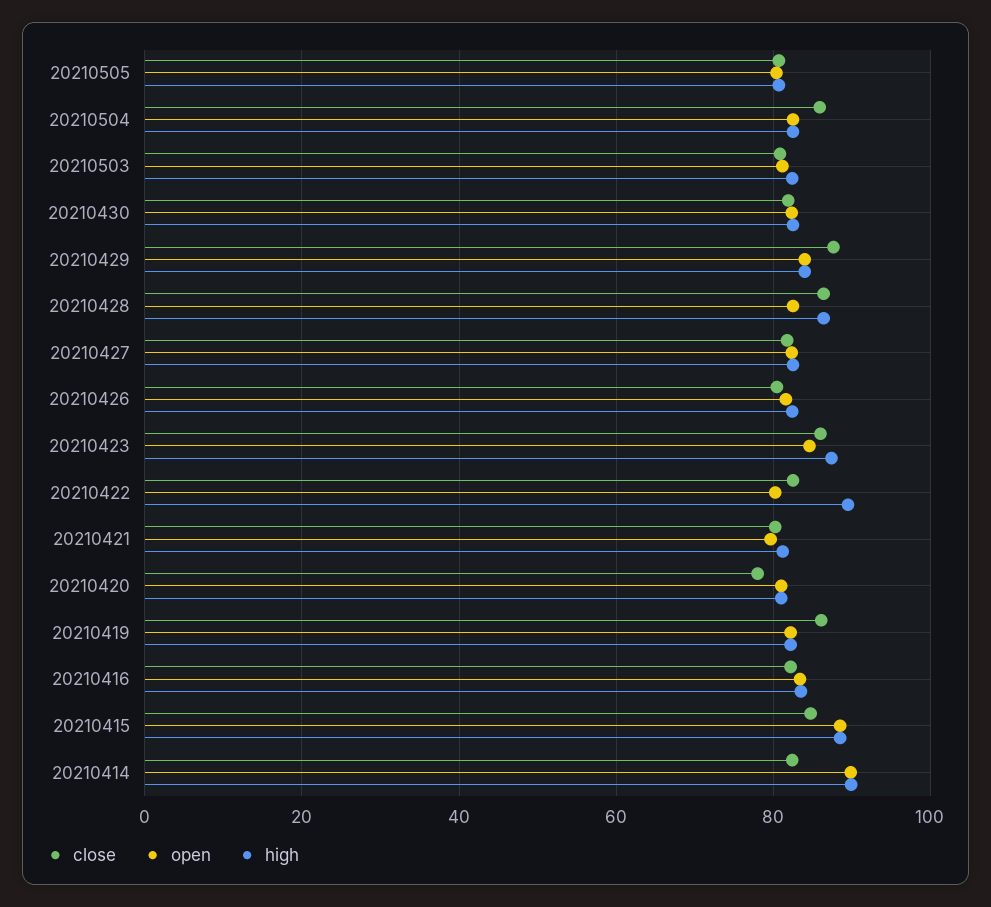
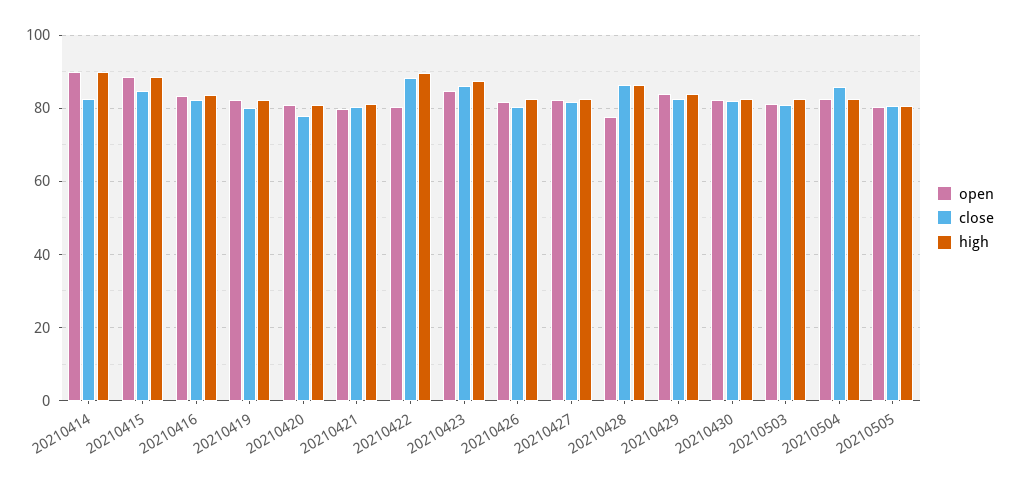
close, 20210429: 88 -> 82
open, 20210428: 82 -> 78
close, 20210422: 82 -> 88
close, 20210419: 86 -> 80

